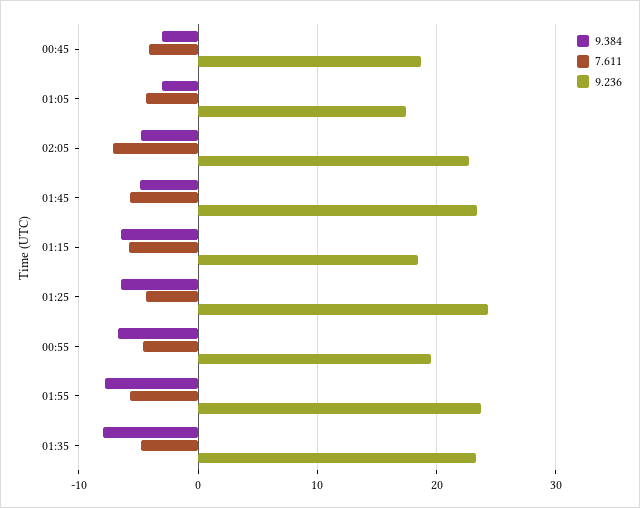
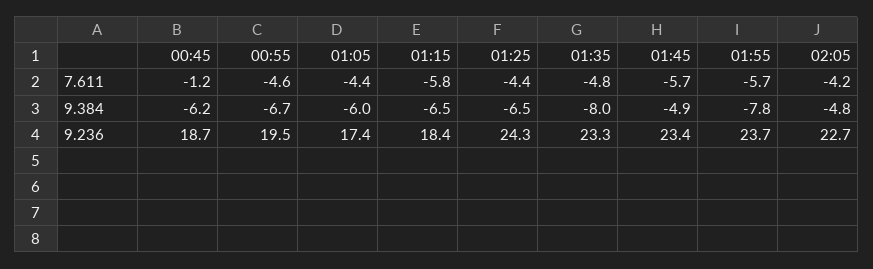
9.384, 00:45: -3 -> -6.2
7.611, 00:45: -4 -> -1.2
9.384, 01:05: -3 -> -6
7.611, 02:05: -7 -> -4.2

